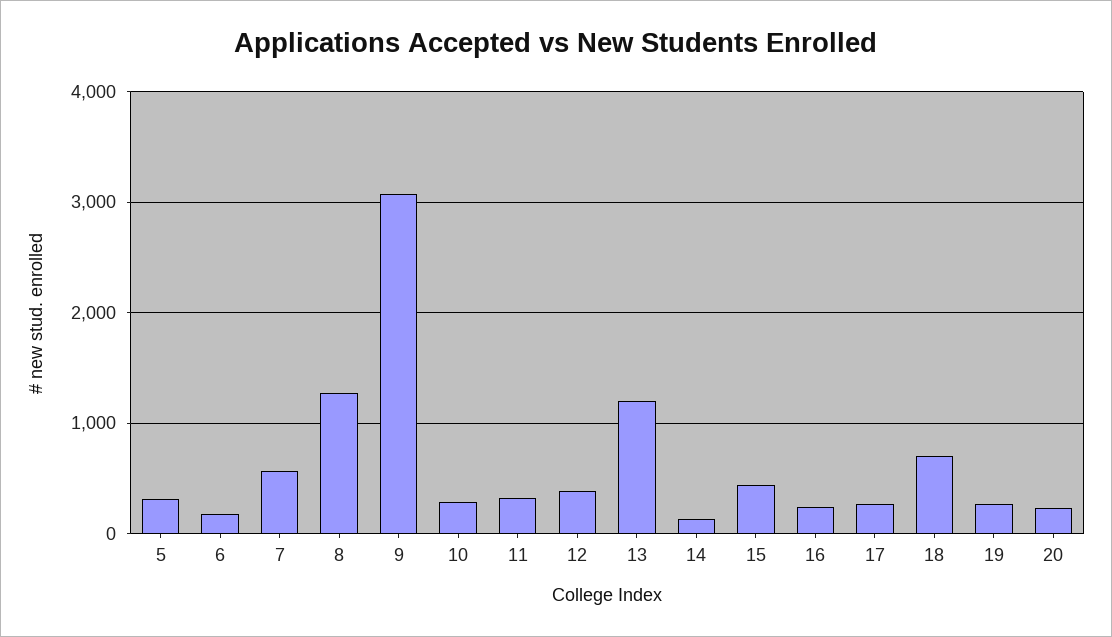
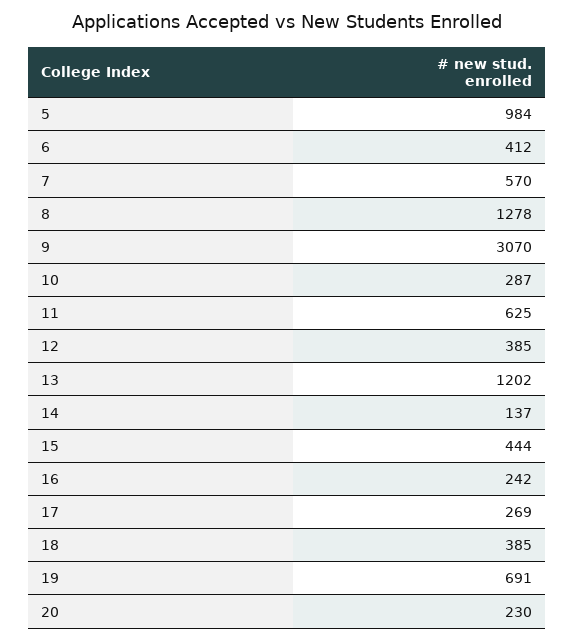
5: 300 -> 984
6: 200 -> 412
11: 300 -> 625
18: 700 -> 385
19: 300 -> 691

